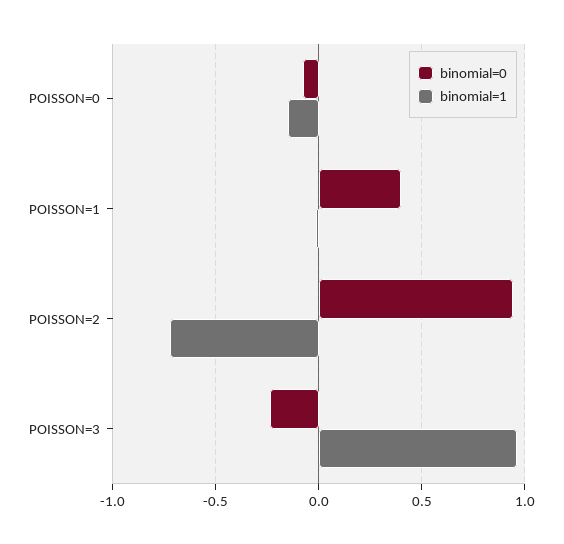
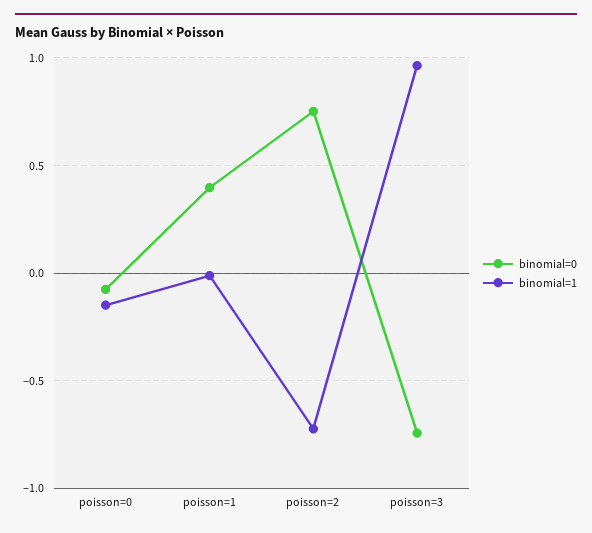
binomial=0, POISSON=2: 0.95 -> 0.75
binomial=0, POISSON=3: -0.25 -> -0.75

